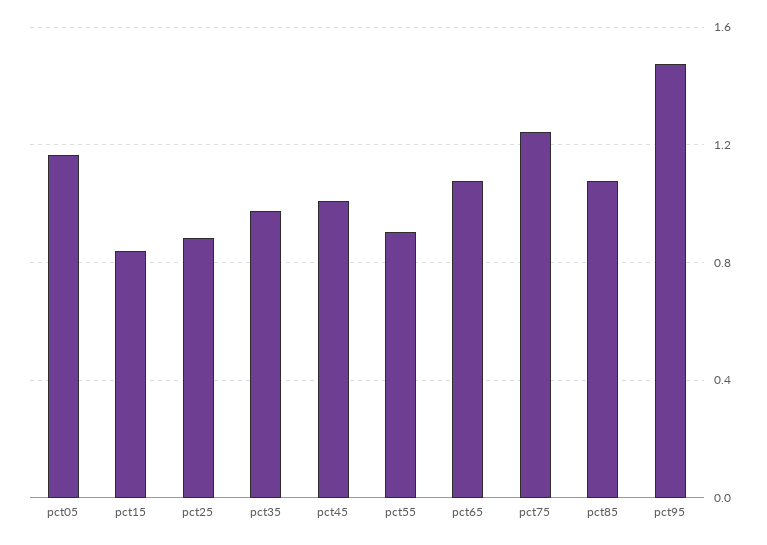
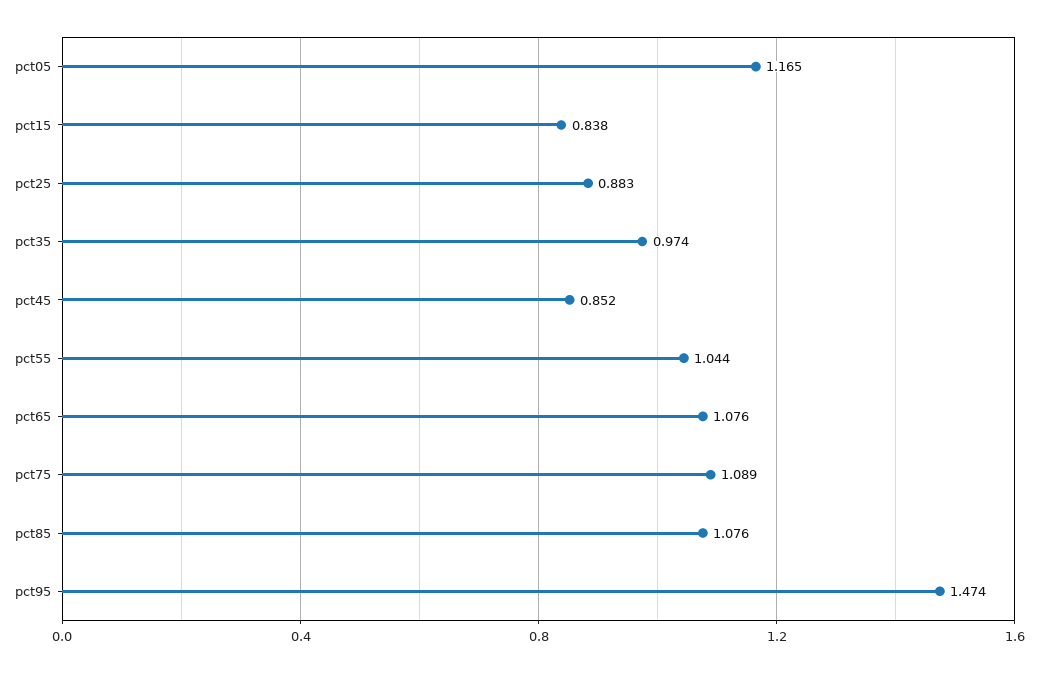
pct45: 1 -> 0.852
pct55: 0.9 -> 1.044
pct75: 1.25 -> 1.089

